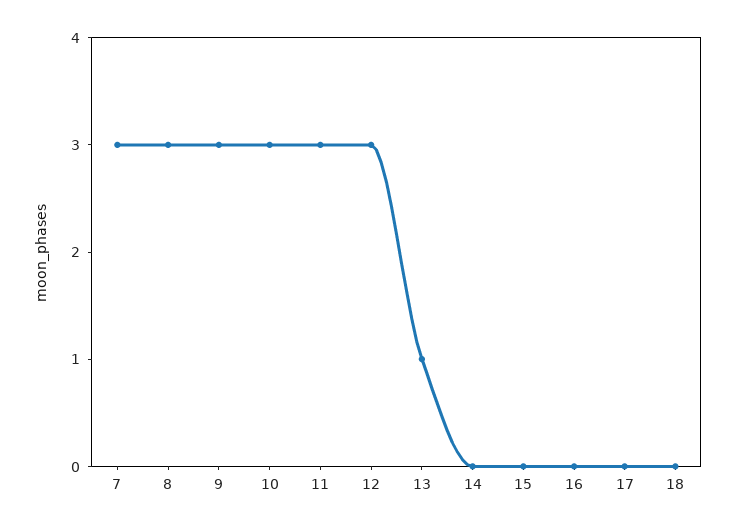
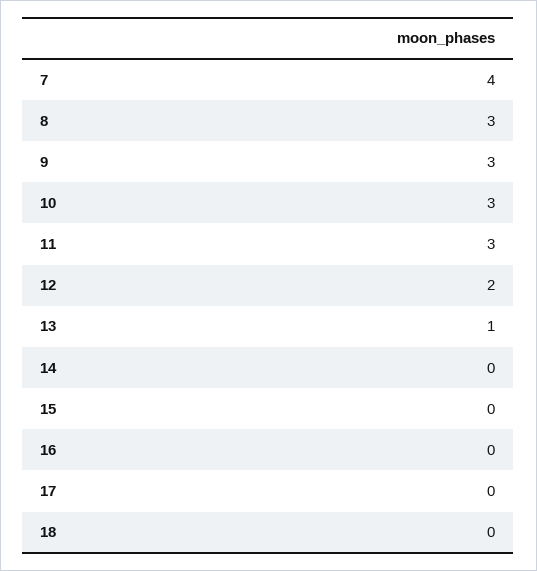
7: 3 -> 4
12: 3 -> 2

